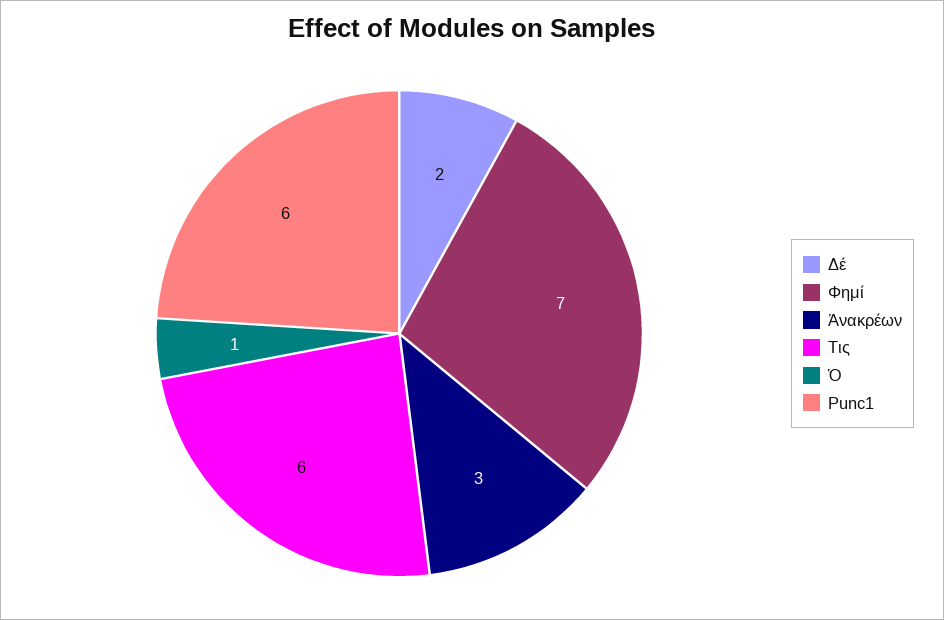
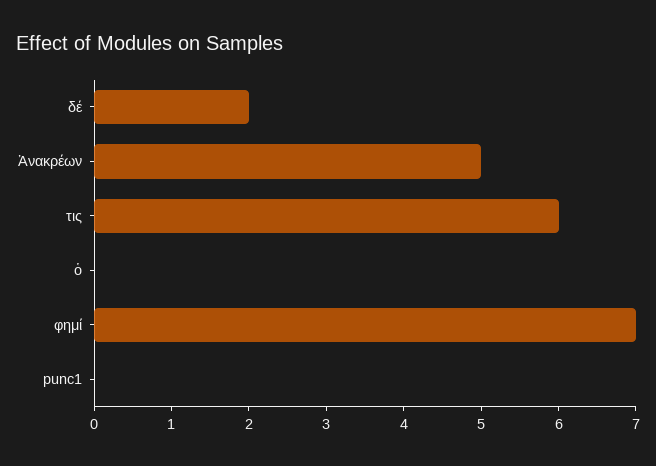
Ἀνακρέων: 3 -> 5
Ὁ: 1 -> 0
Punc1: 6 -> 0

